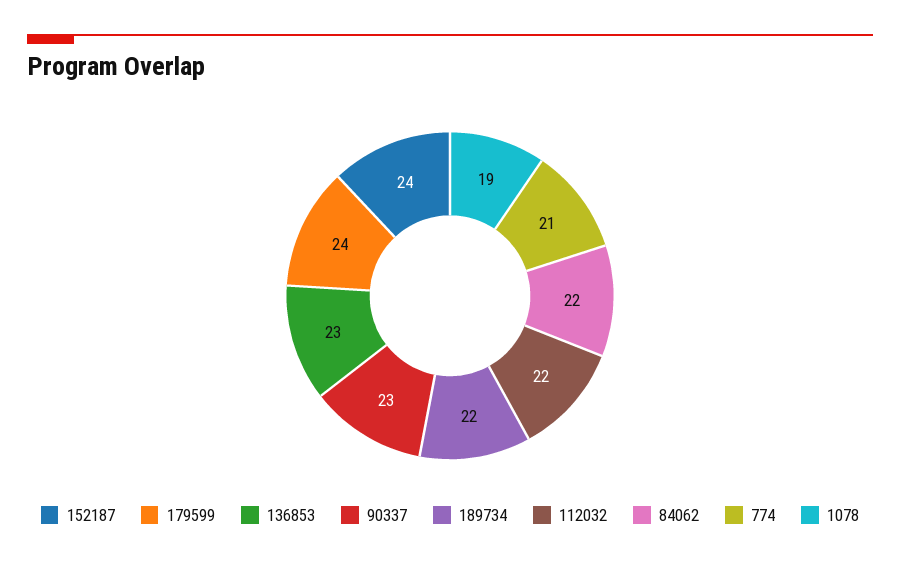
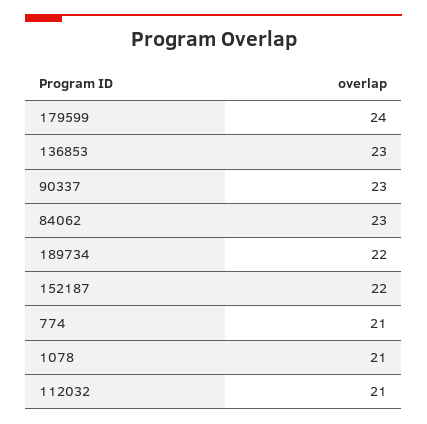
152187: 24 -> 22
112032: 22 -> 21
84062: 22 -> 23
1078: 19 -> 21

